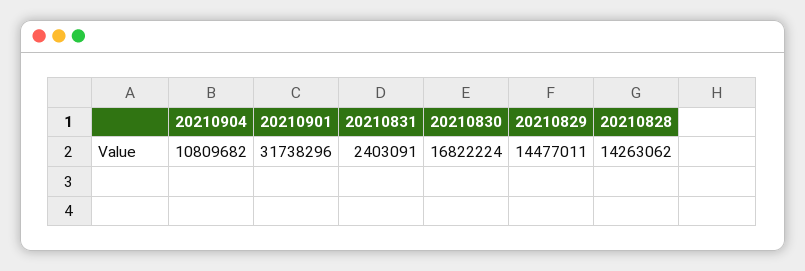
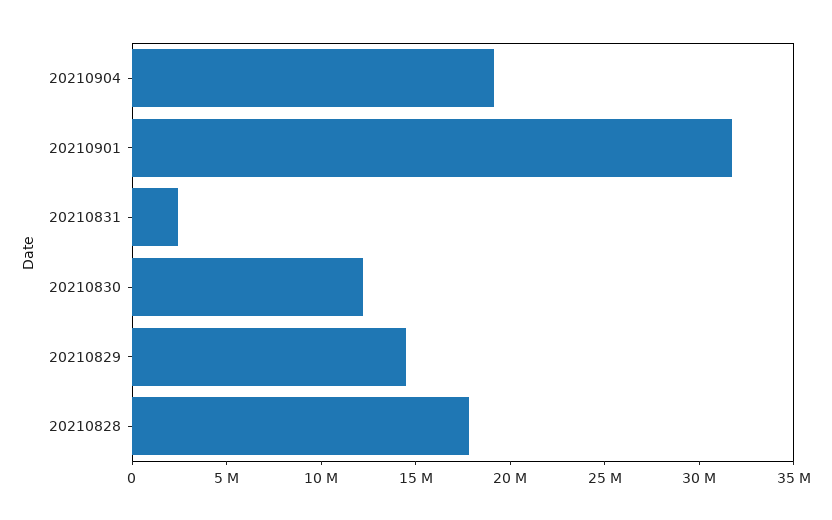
20210904: 10809682 -> 19000000
20210830: 16822224 -> 12000000
20210828: 14263062 -> 18000000

